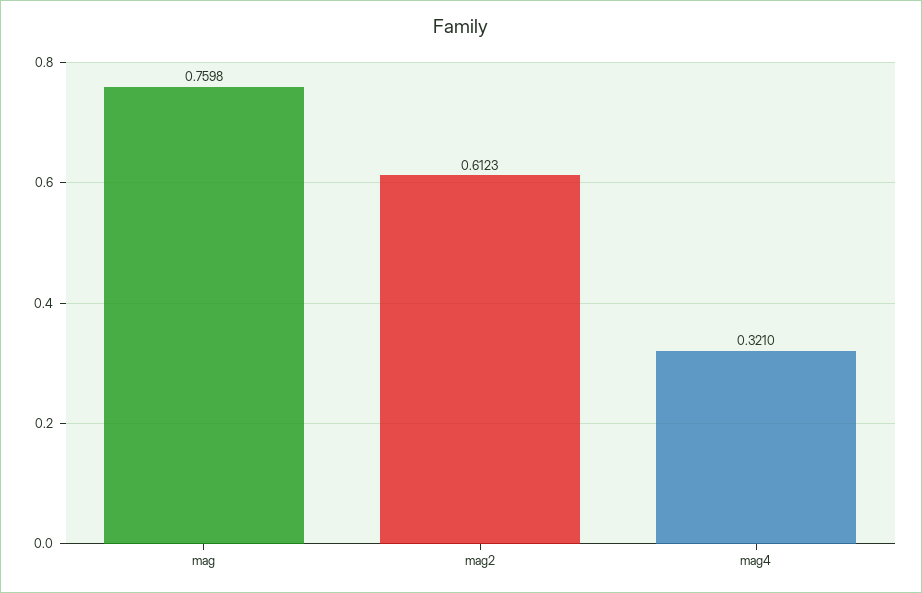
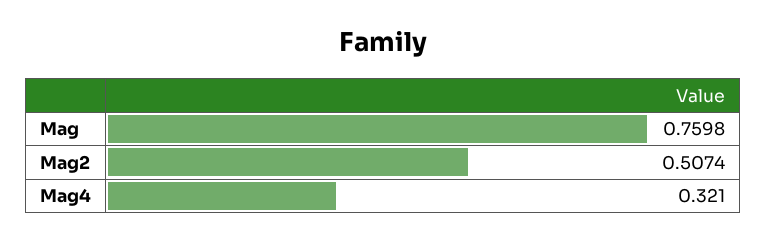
mag2: 0.6123 -> 0.5074

